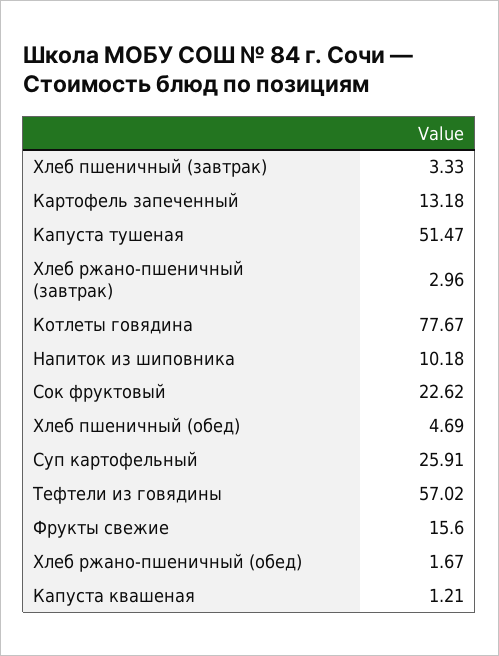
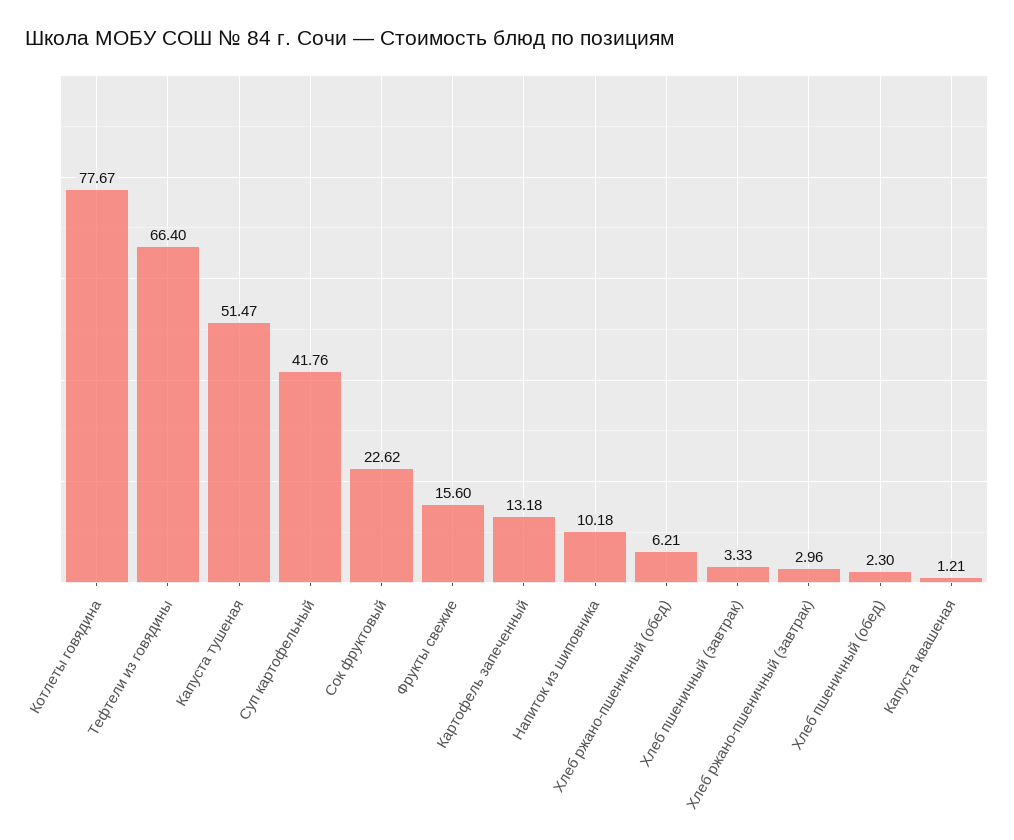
Хлеб пшеничный (обед): 4.69 -> 2.3
Суп картофельный: 25.91 -> 41.76
Тефтели из говядины: 57.02 -> 66.4
Хлеб ржано-пшеничный (обед): 1.67 -> 6.21

